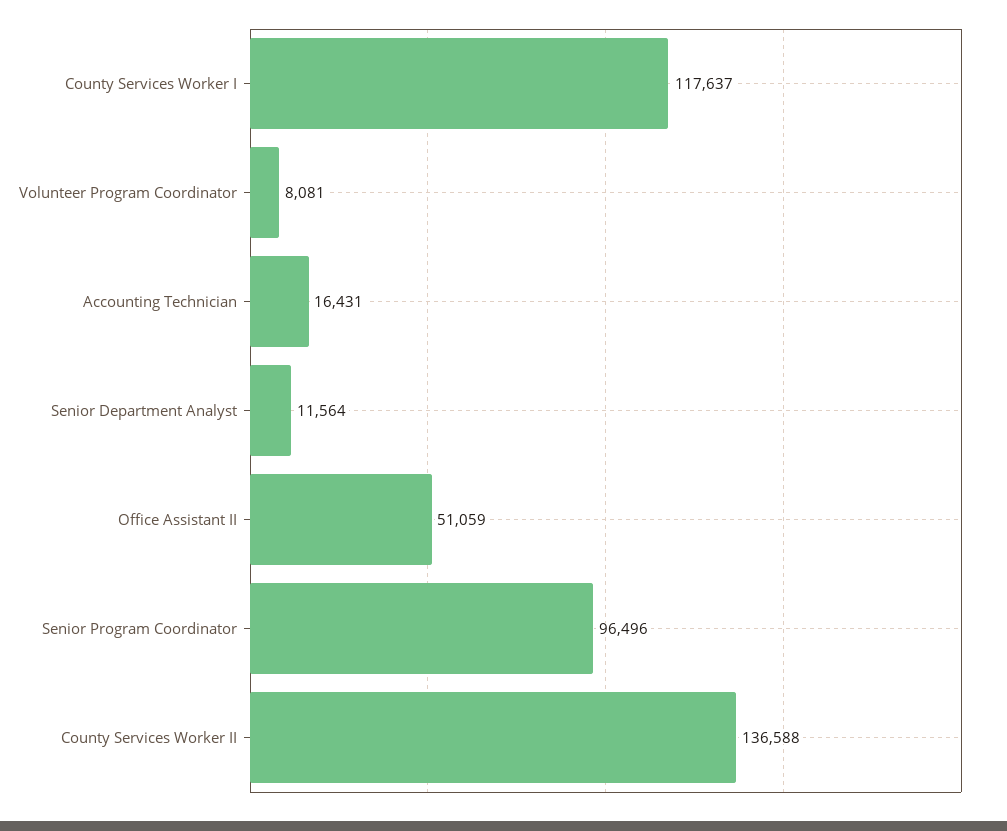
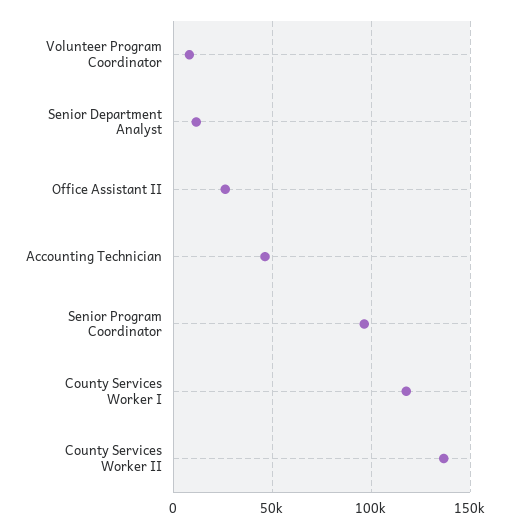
Accounting Technician: 16431 -> 45000
Office Assistant II: 51059 -> 25000

